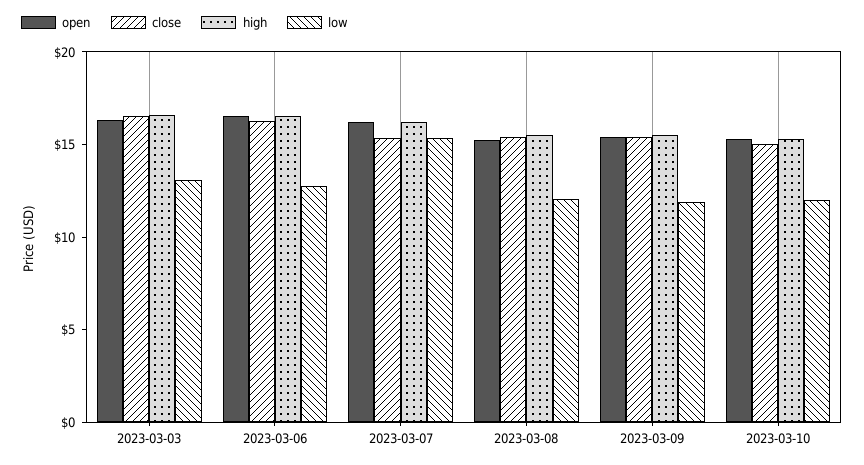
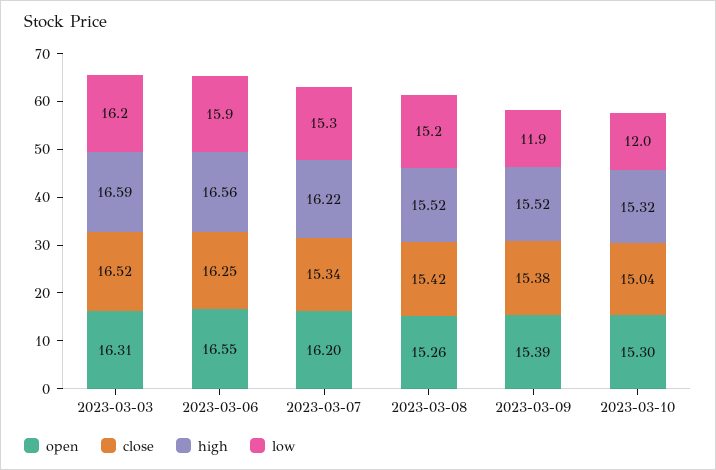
low, 2023-03-03: 13 -> 16.2
low, 2023-03-06: 13 -> 15.9
low, 2023-03-08: 12 -> 15.2

